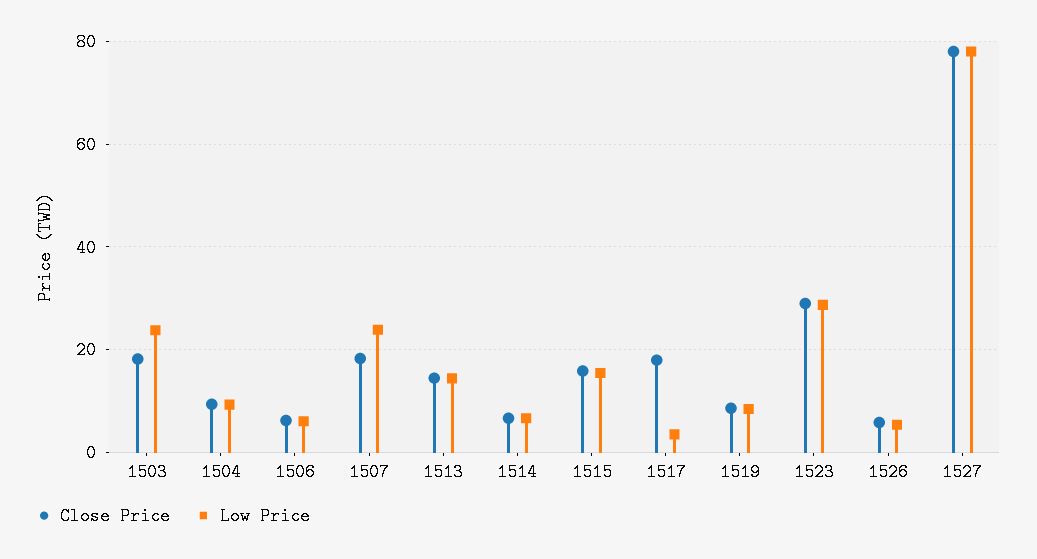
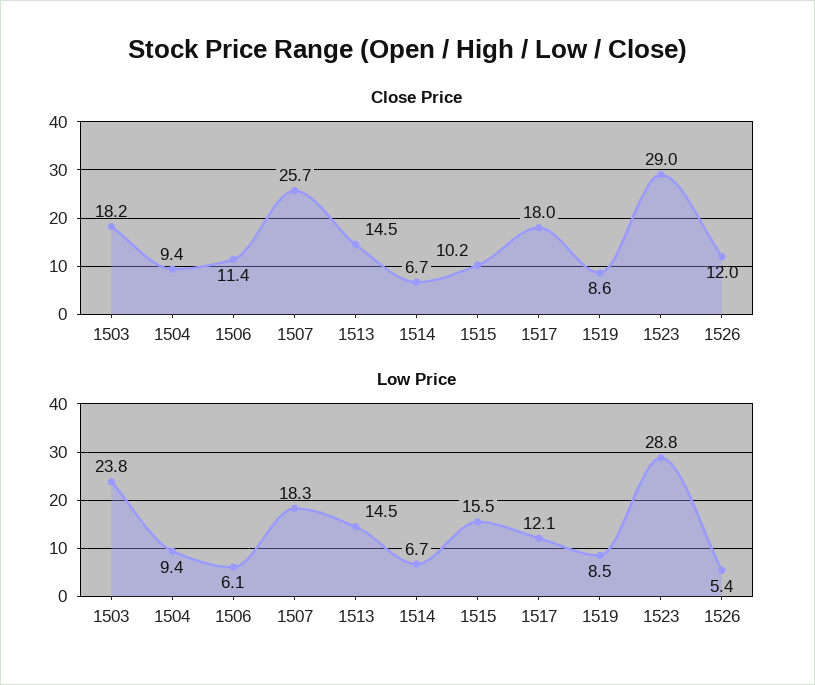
Close Price, 1506: 6 -> 11.4
Close Price, 1507: 18 -> 25.7
Low Price, 1507: 24 -> 18.3
Close Price, 1515: 16 -> 10.2
Low Price, 1517: 4 -> 12.1
Close Price, 1526: 6 -> 12
Close Price, 1527: 78 -> none
Low Price, 1527: 78 -> none

